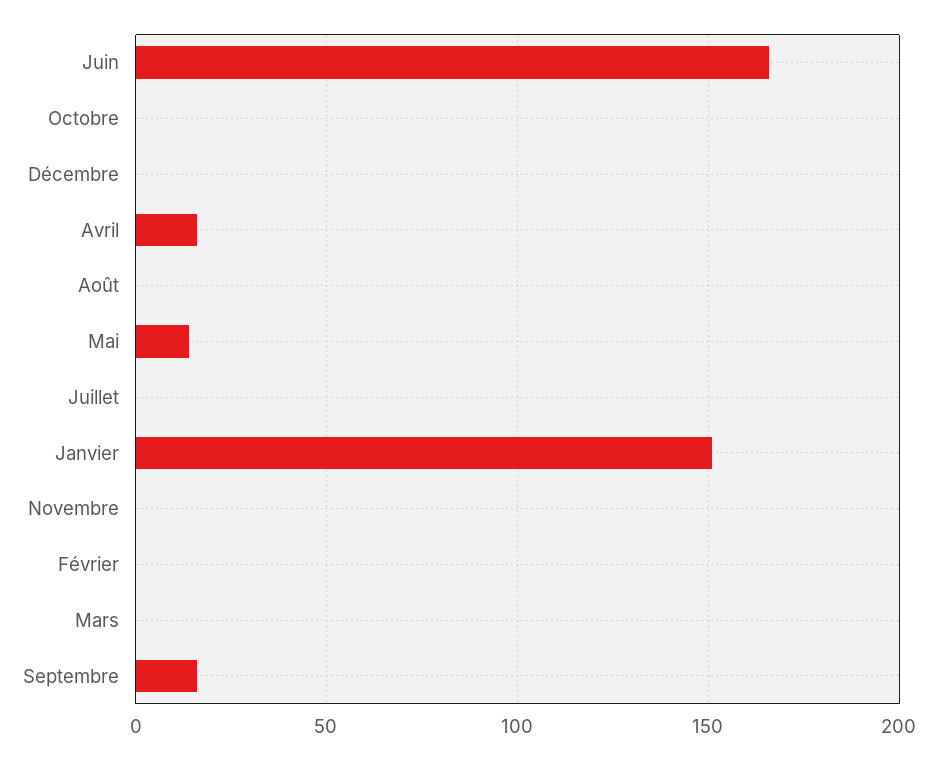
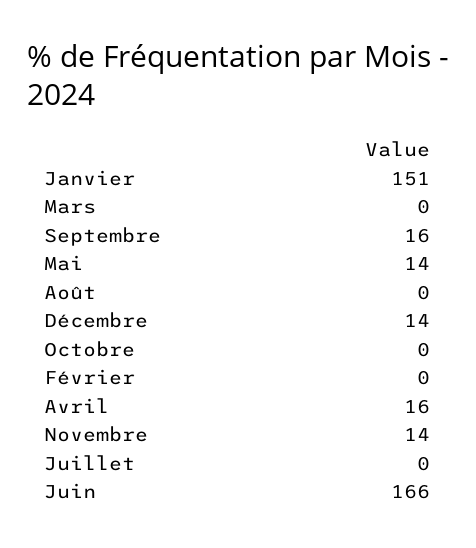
Décembre: 0 -> 14
Novembre: 0 -> 14

